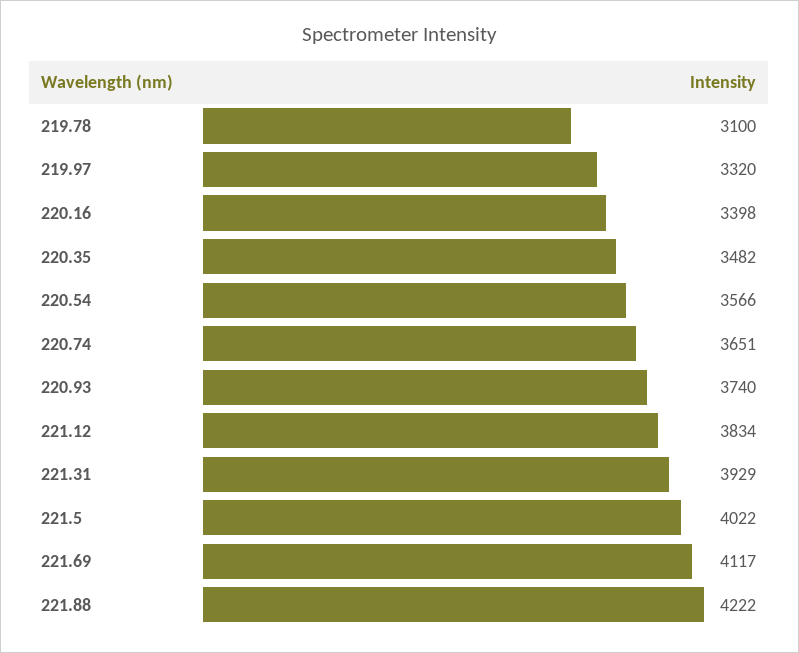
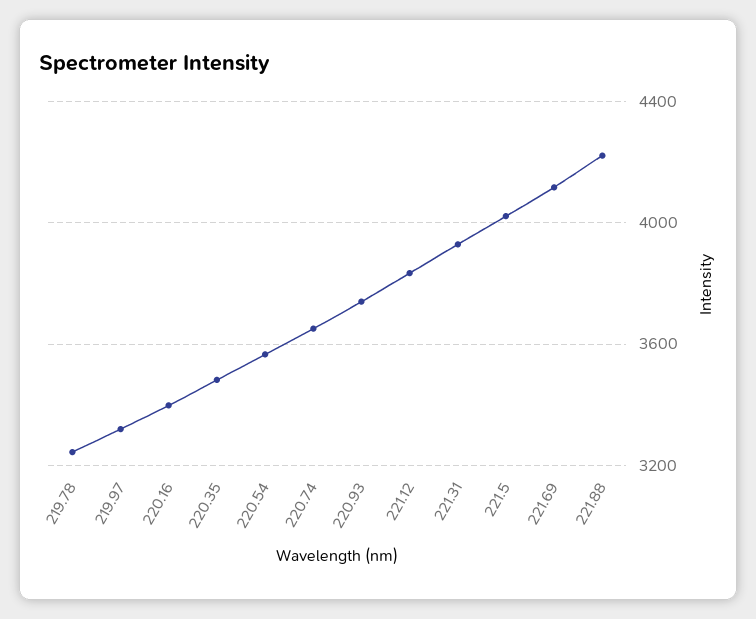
219.78: 3100 -> 3250

